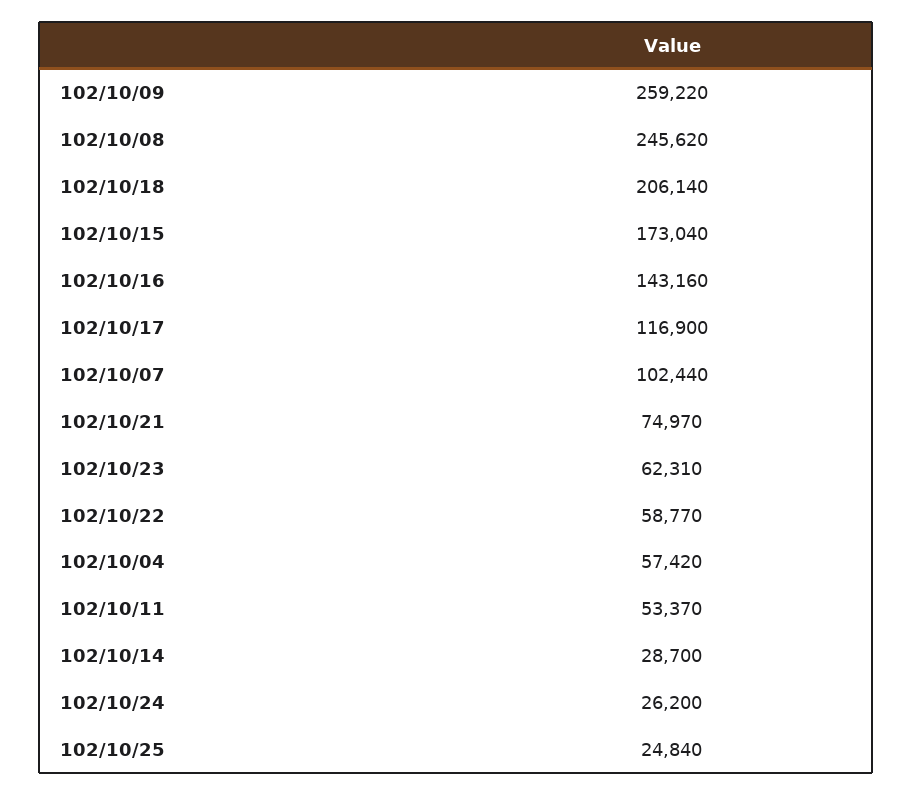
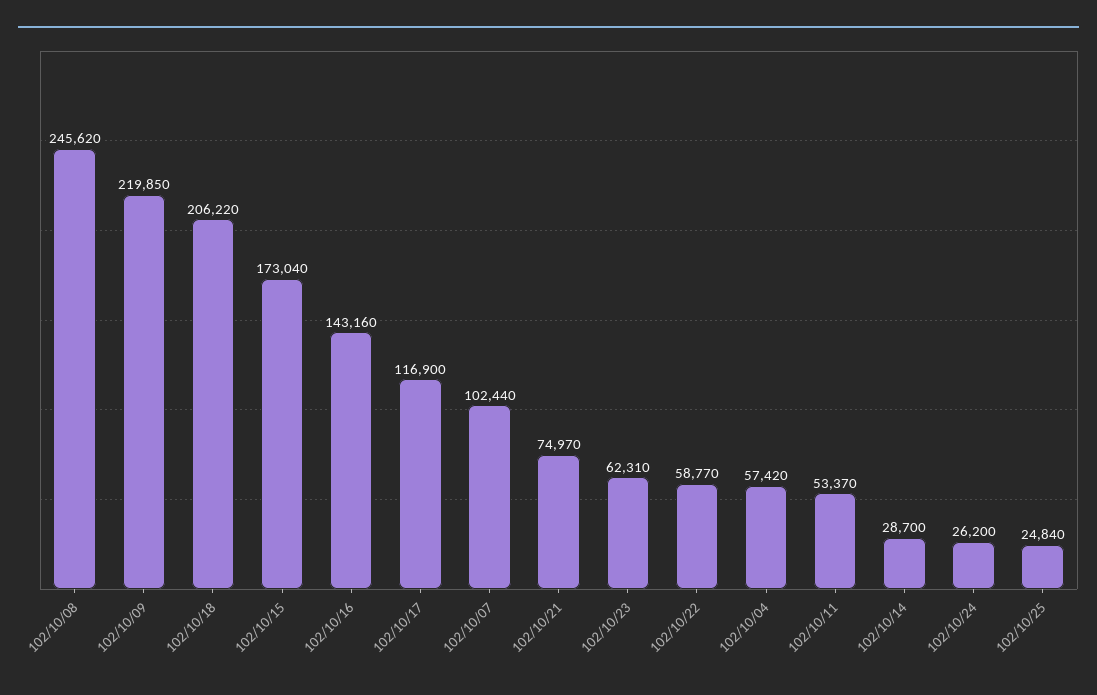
102/10/09: 259220 -> 219850
102/10/18: 206140 -> 206220

